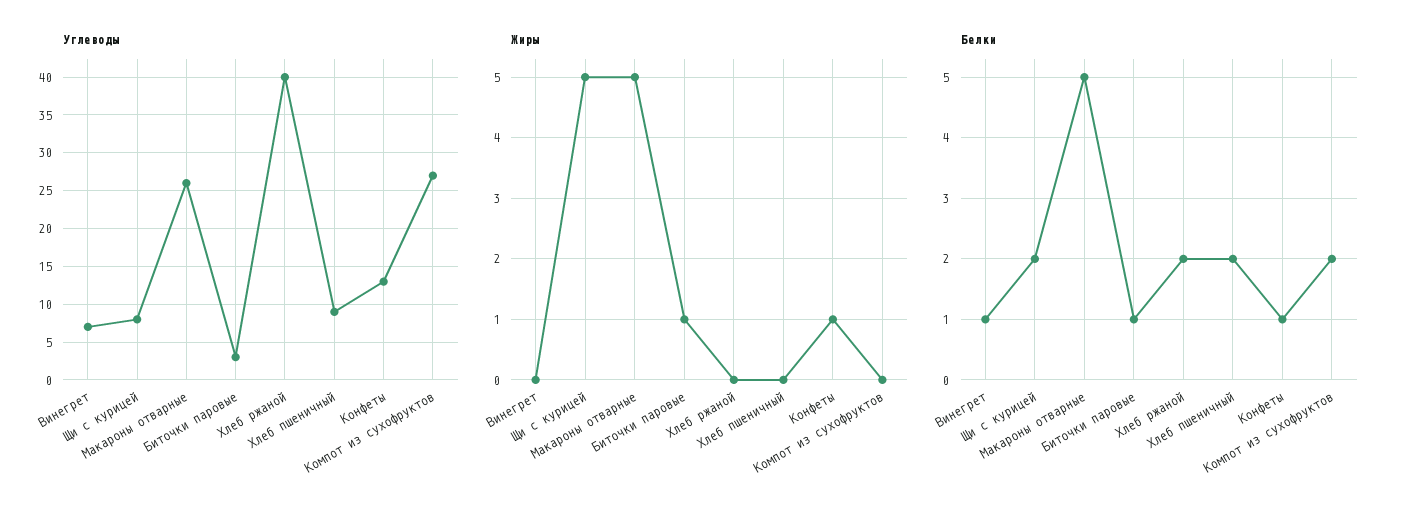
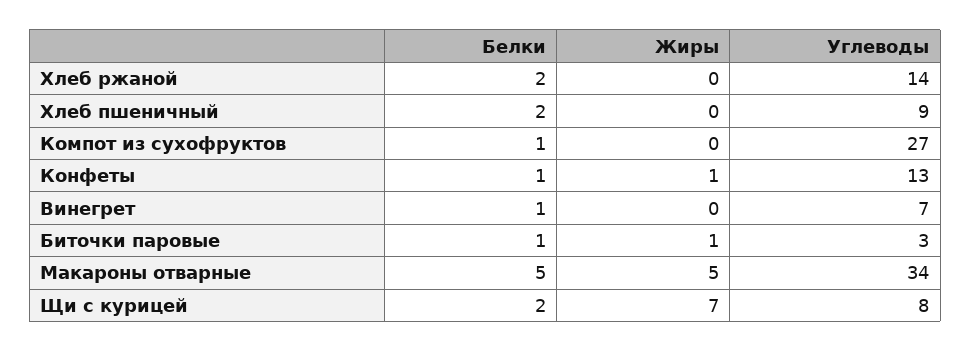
Углеводы, Макароны отварные: 26 -> 34
Углеводы, Хлеб ржаной: 40 -> 14
Жиры, Щи с курицей: 5 -> 7
Белки, Компот из сухофруктов: 2 -> 1

